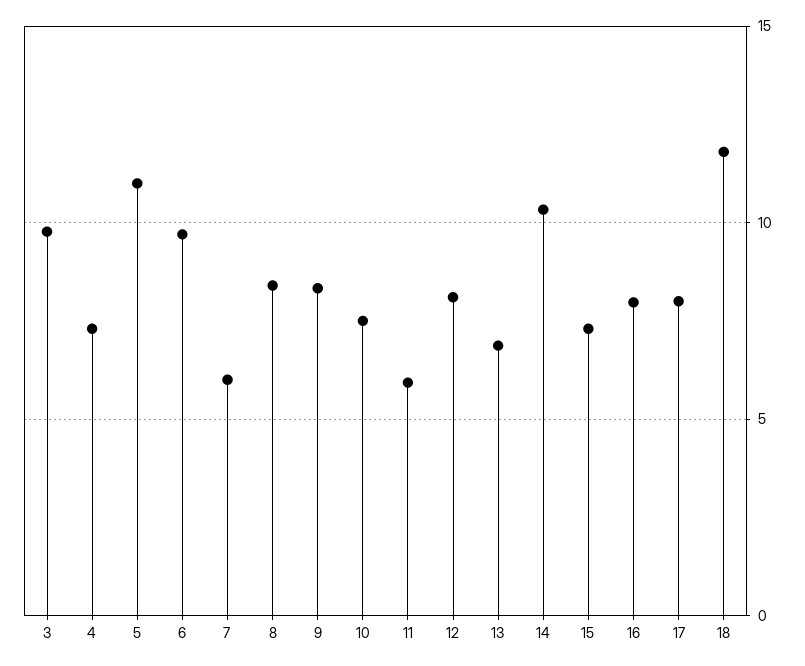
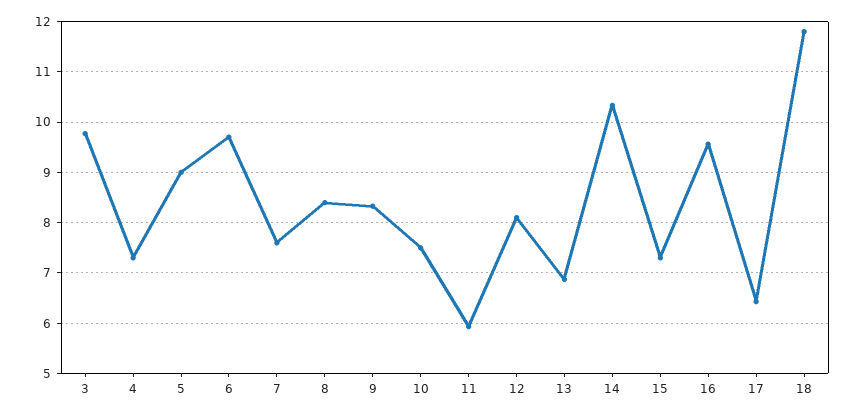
5: 11 -> 9
7: 6 -> 7.6
16: 8 -> 9.6
17: 8 -> 6.4

